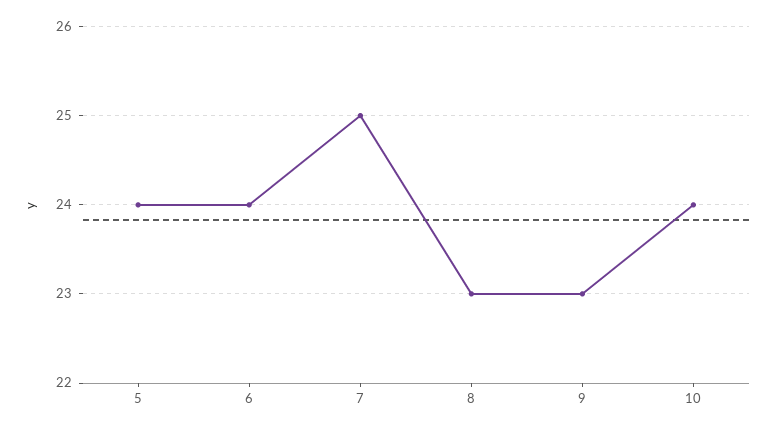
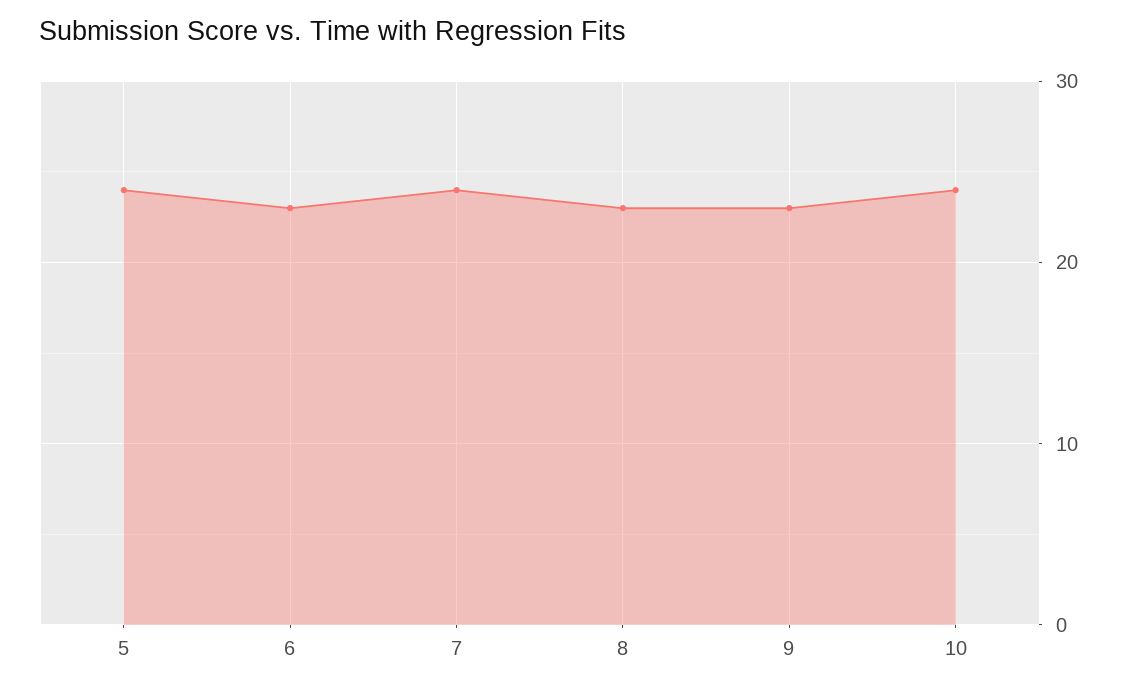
6: 24 -> 23
7: 25 -> 24

